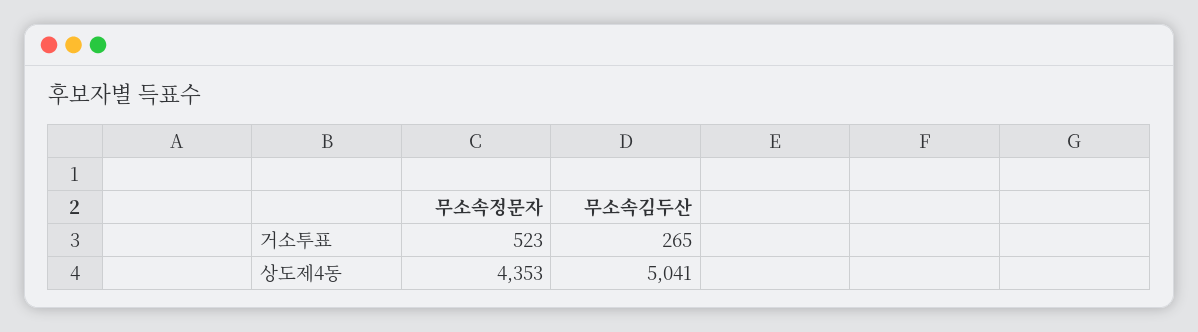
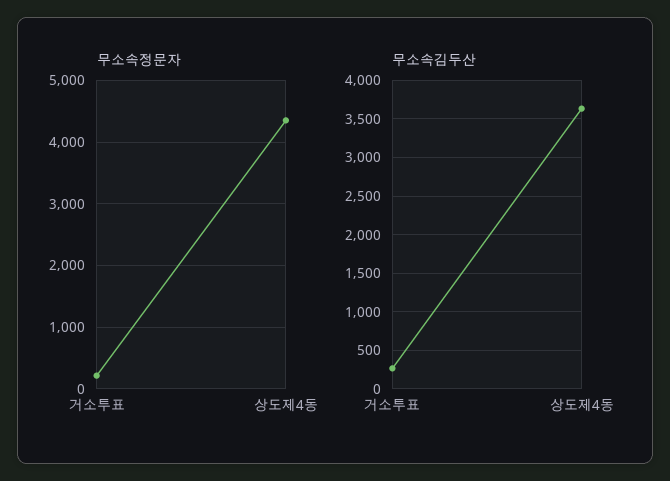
무소속정문자, 거소투표: 523 -> 200
무소속김두산, 상도제4동: 5041 -> 3600

